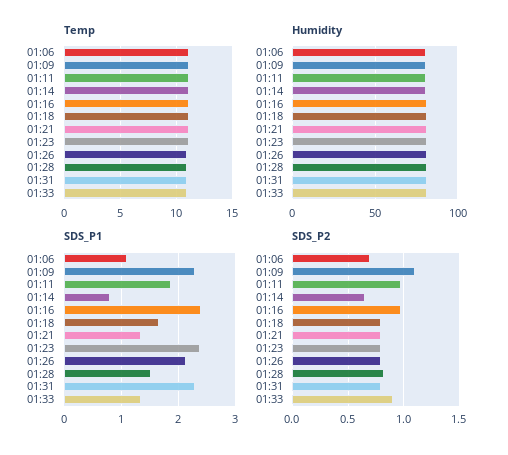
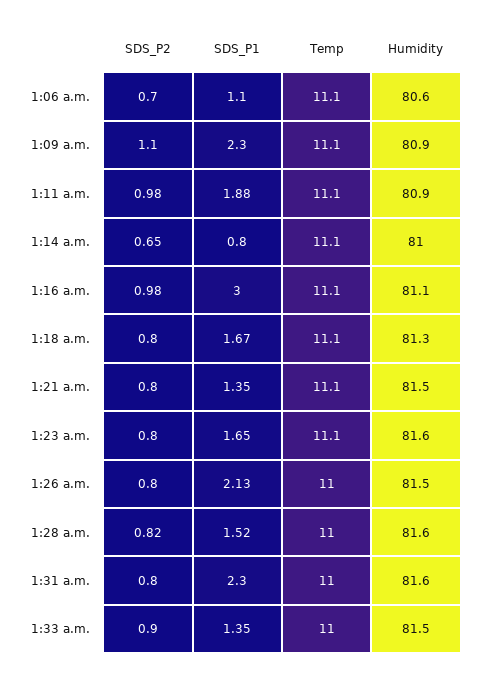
SDS_P1, 01:16: 2.4 -> 3
SDS_P1, 01:23: 2.4 -> 1.65

